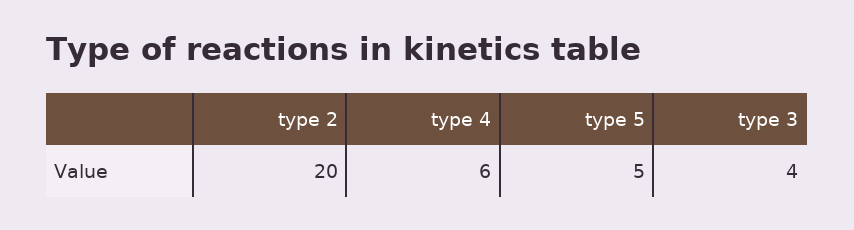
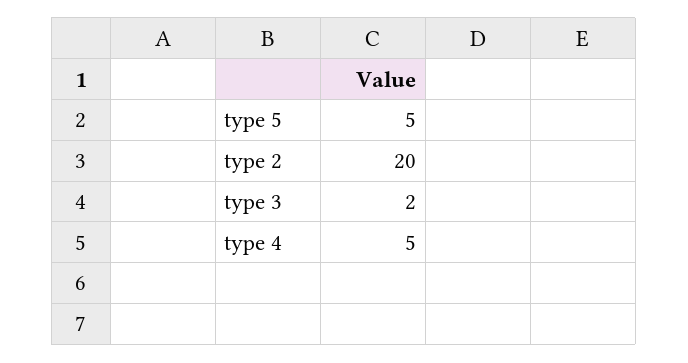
type 4: 6 -> 5
type 3: 4 -> 2

